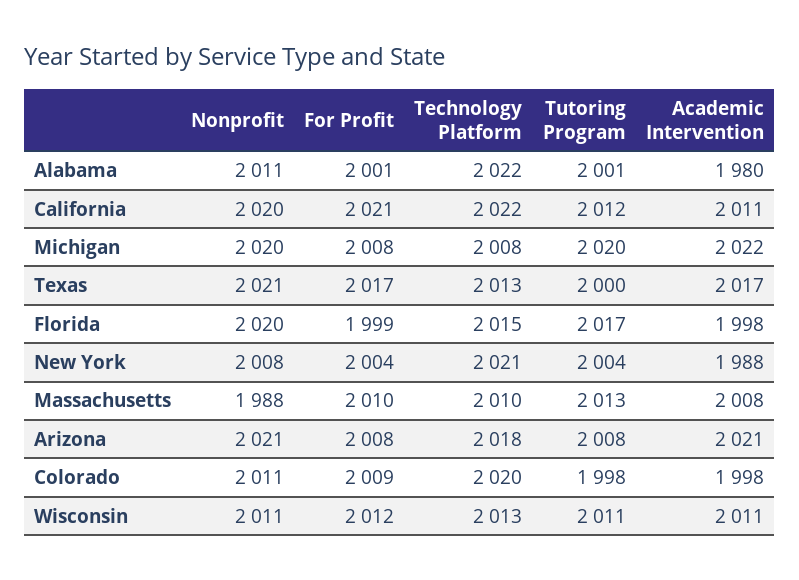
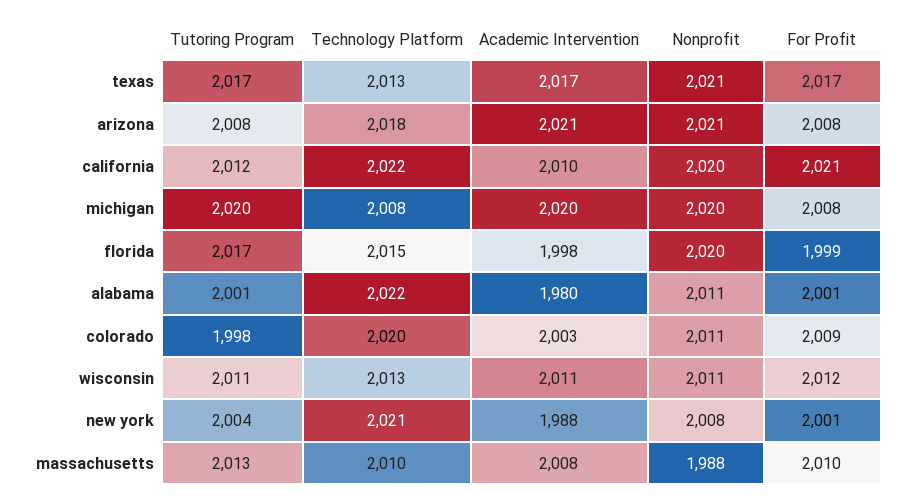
Academic Intervention, California: 2011 -> 2010
Academic Intervention, Michigan: 2022 -> 2020
Tutoring Program, Texas: 2000 -> 2017
For Profit, New York: 2004 -> 2001
Academic Intervention, Colorado: 1998 -> 2003

